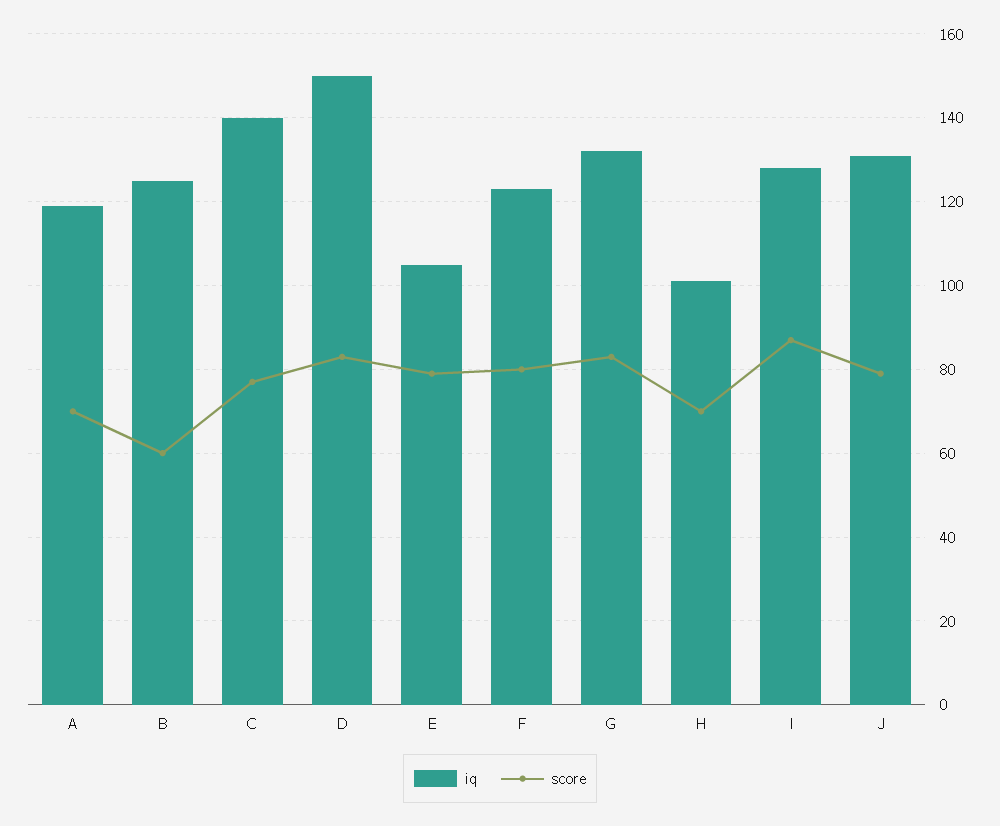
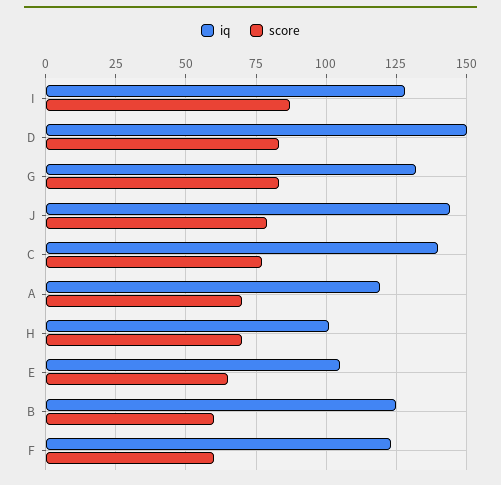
score, E: 80 -> 65
score, F: 80 -> 60
iq, J: 130 -> 145

